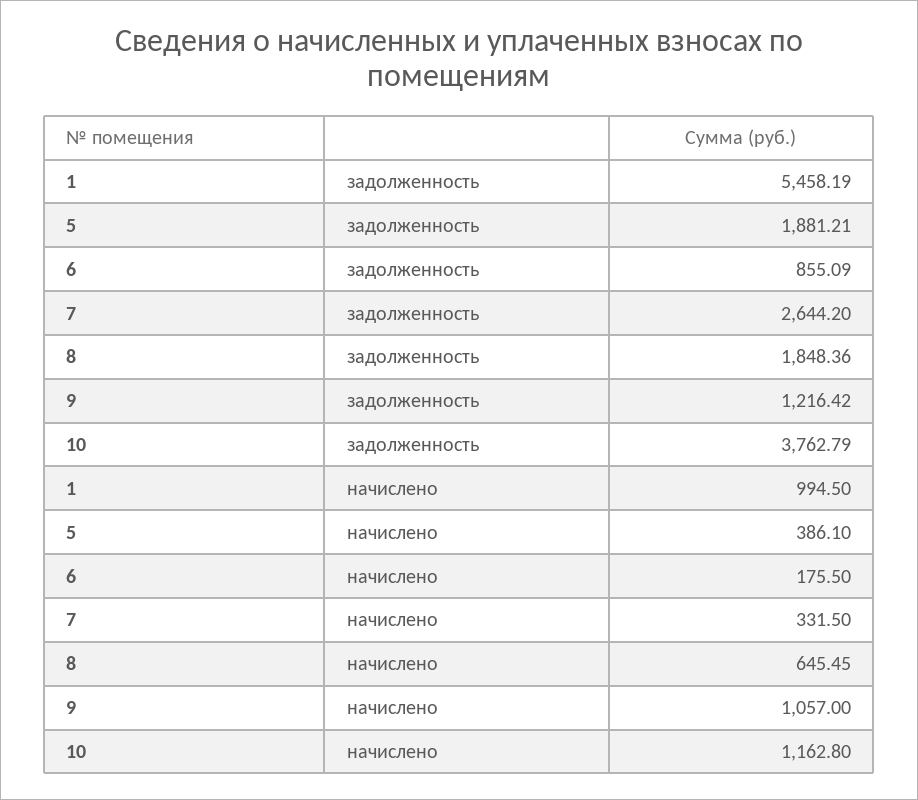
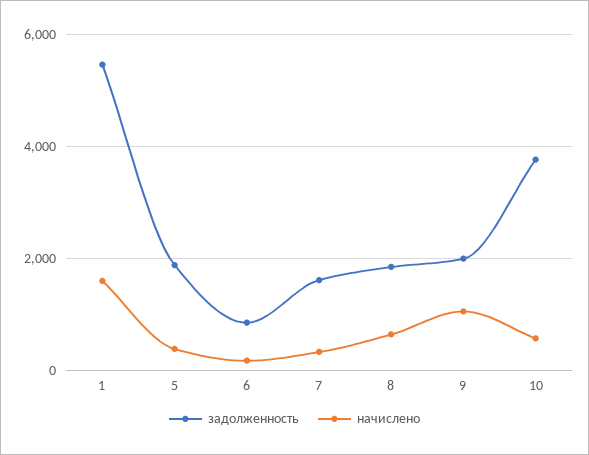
задолженность, 7: 2644.2 -> 1600
задолженность, 9: 1216.42 -> 2000
начислено, 1: 994.5 -> 1600
начислено, 10: 1162.8 -> 600

